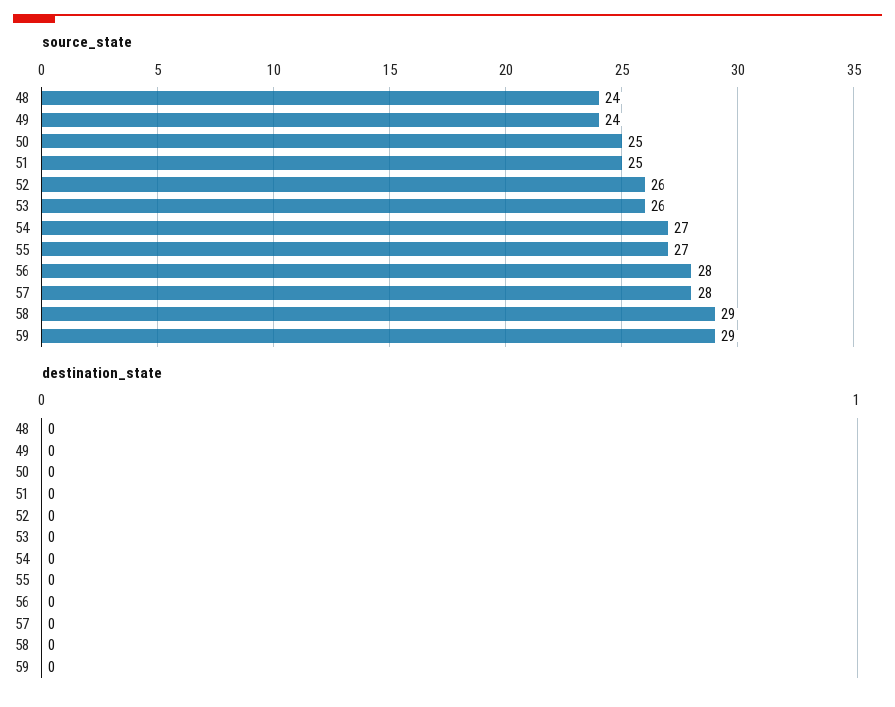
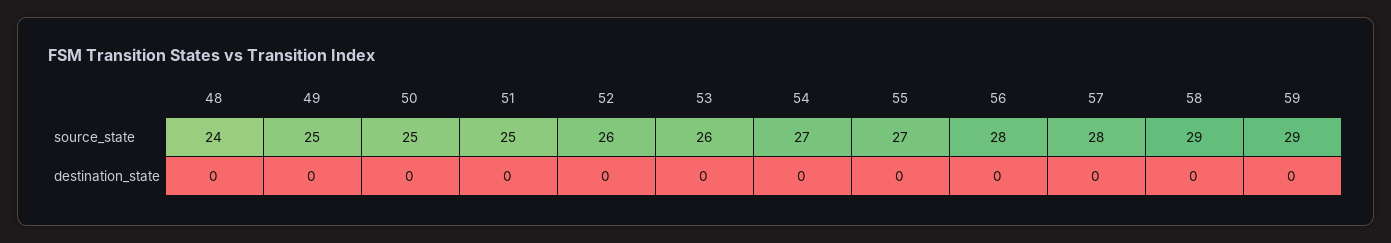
source_state, 49: 24 -> 25

